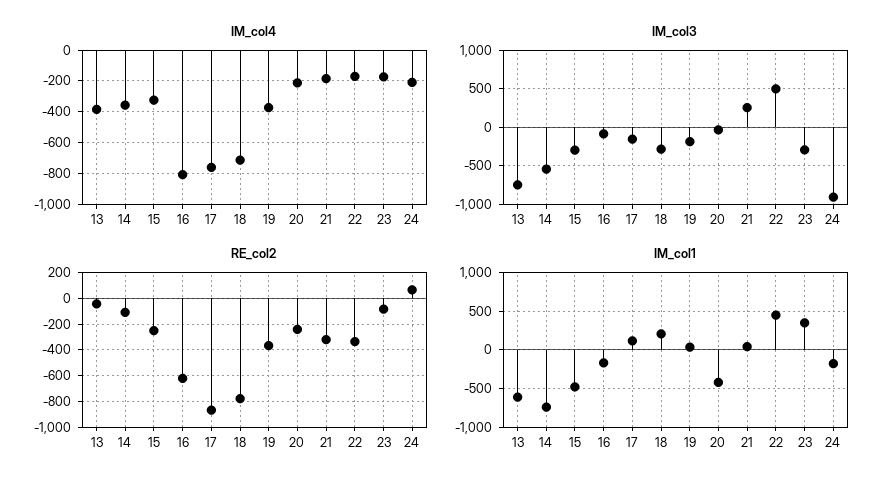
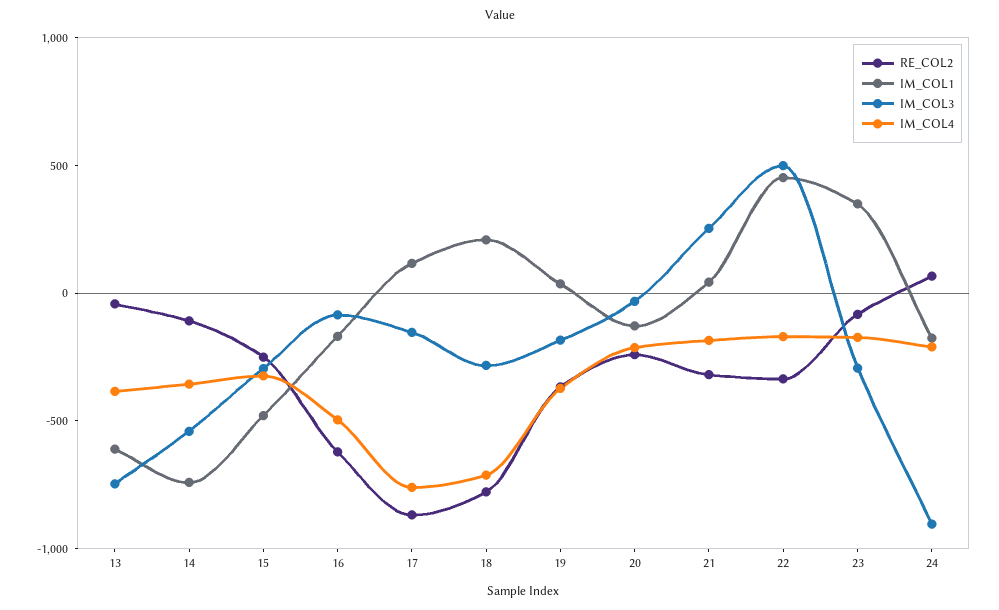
IM_col4, 16: -800 -> -500
IM_col1, 20: -400 -> -100

